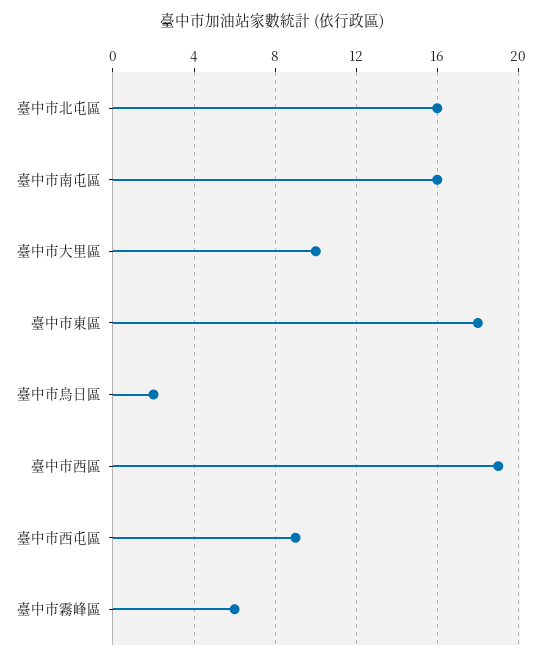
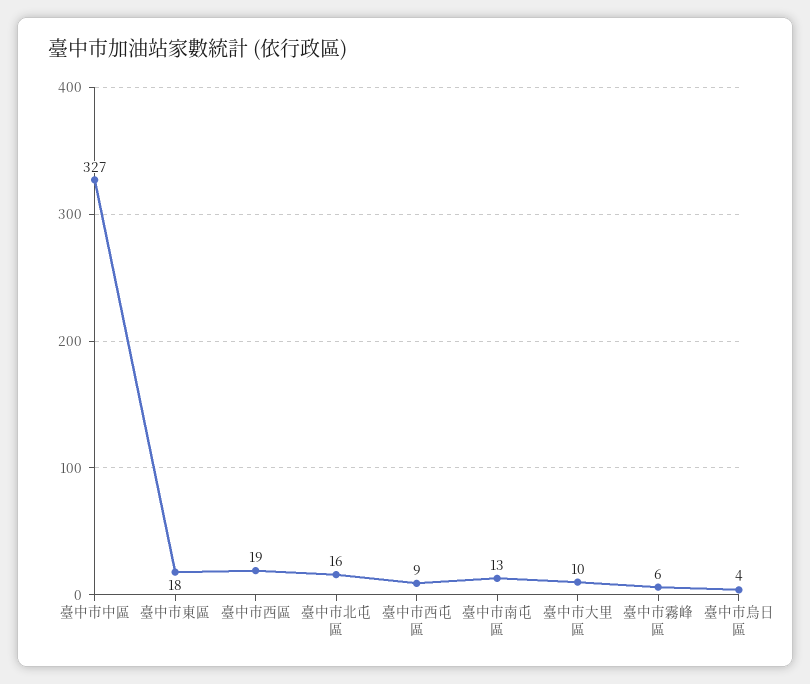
臺中市南屯區: 16 -> 13
臺中市烏日區: 2 -> 4
臺中市中區: none -> 327

